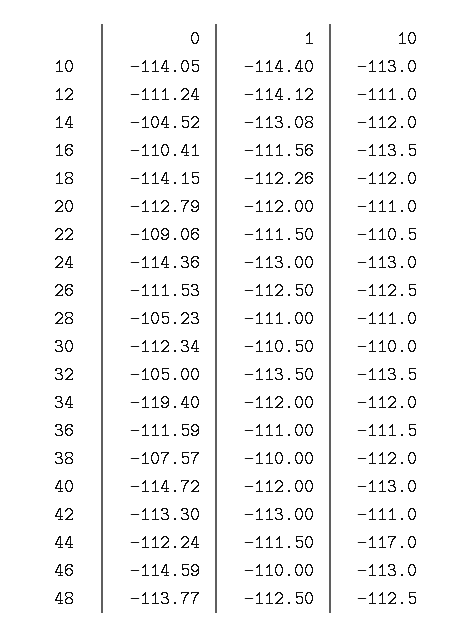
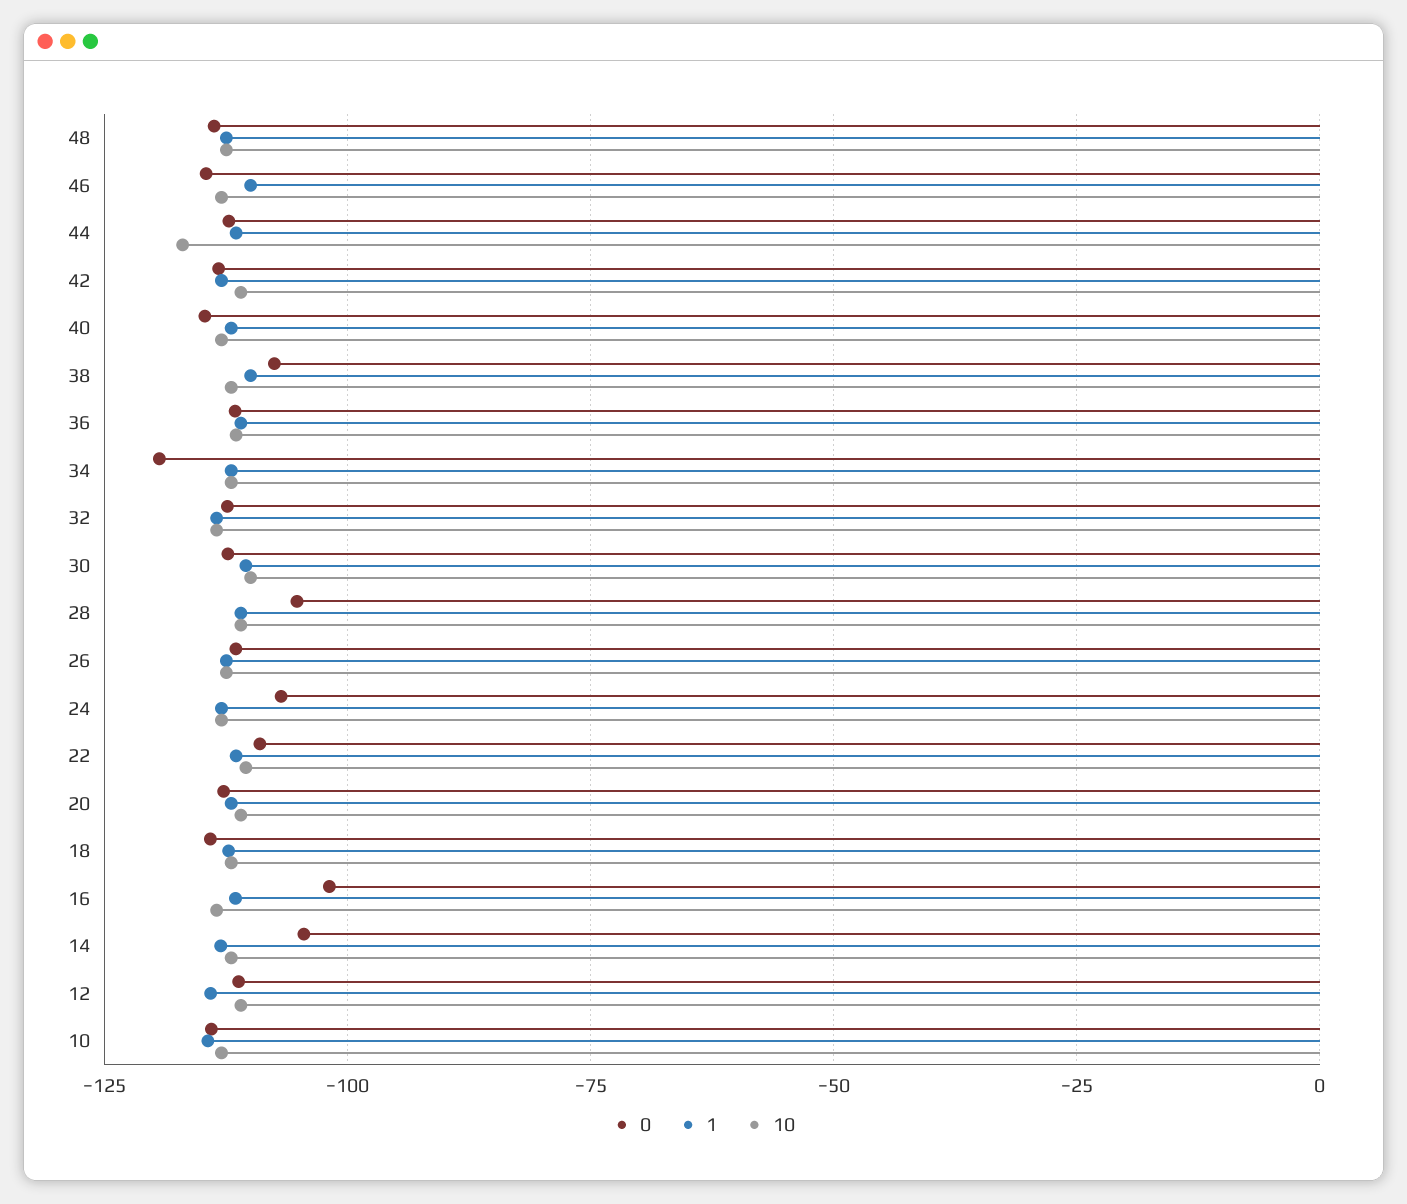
0, 16: -110.41 -> -102.5
0, 24: -114.36 -> -107.5
0, 32: -105 -> -112.5

